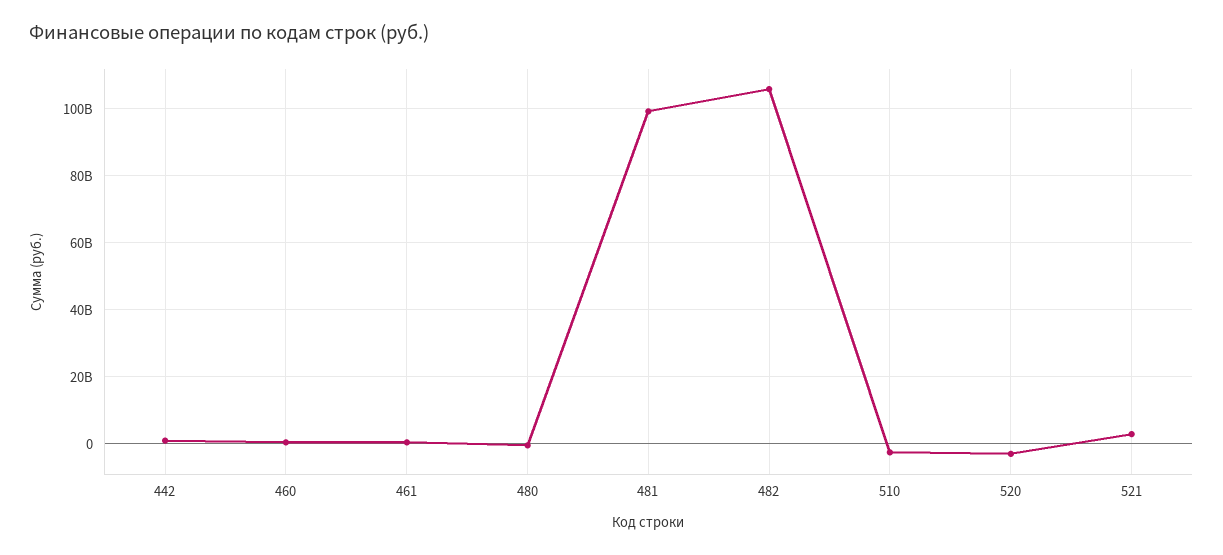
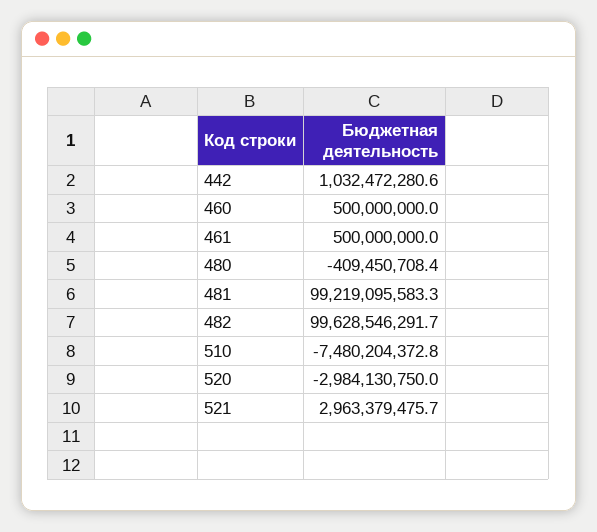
482: 106000000000 -> 99628546291.7
510: -2000000000 -> -7480204372.8

